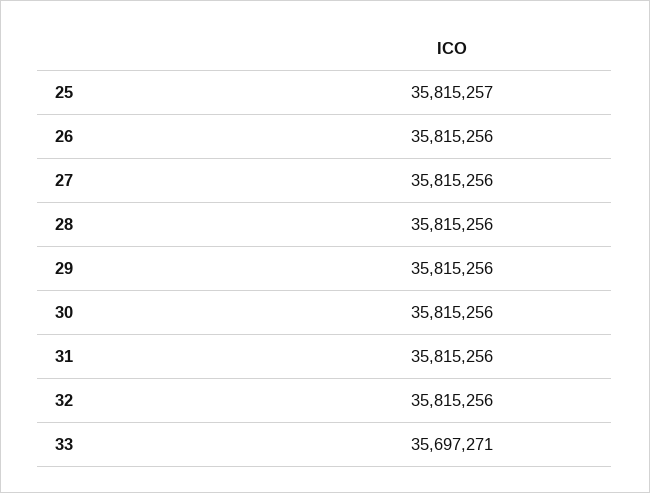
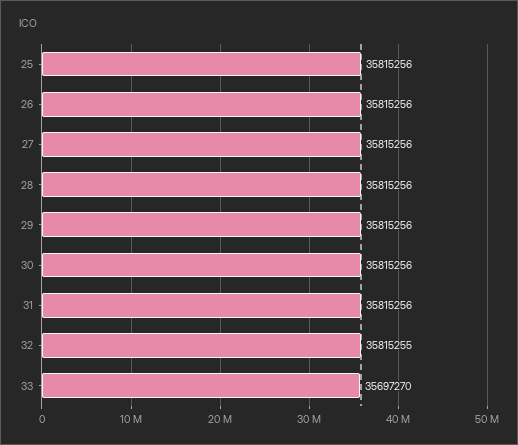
25: 35815257 -> 35815256
32: 35815256 -> 35815255
33: 35697271 -> 35697270

